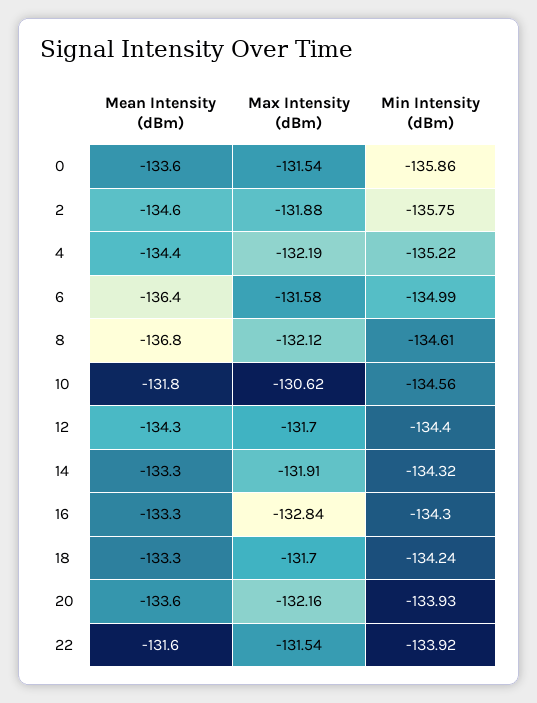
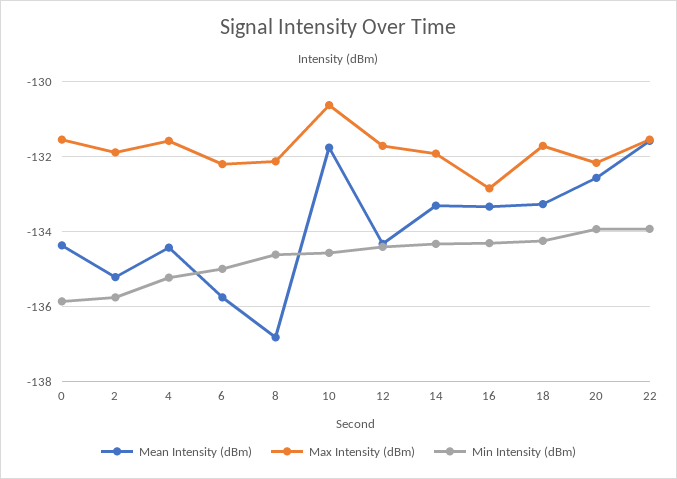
Mean Intensity (dBm), 0: -133.6 -> -134.4
Mean Intensity (dBm), 2: -134.6 -> -135.2
Max Intensity (dBm), 4: -132.19 -> -131.6
Mean Intensity (dBm), 6: -136.4 -> -135.8
Max Intensity (dBm), 6: -131.58 -> -132.2
Mean Intensity (dBm), 20: -133.6 -> -132.6

